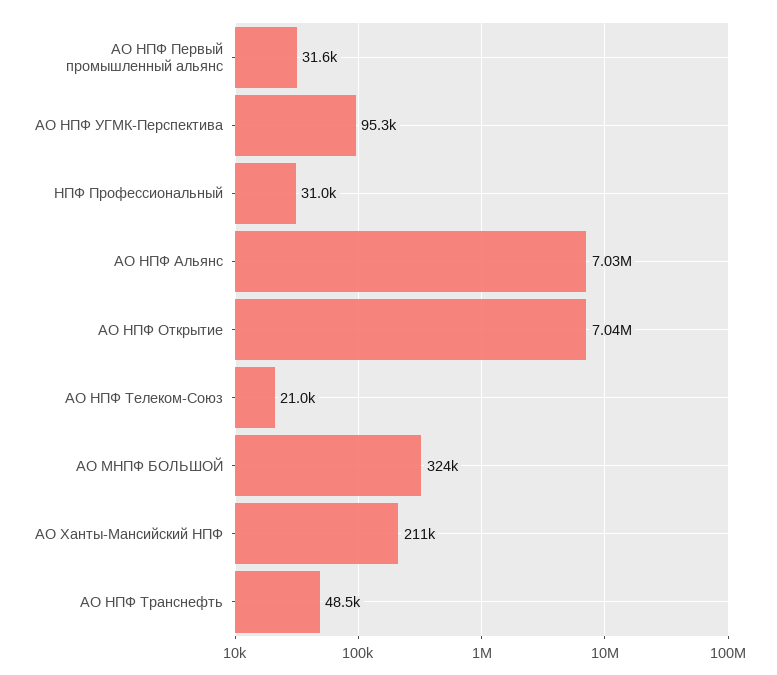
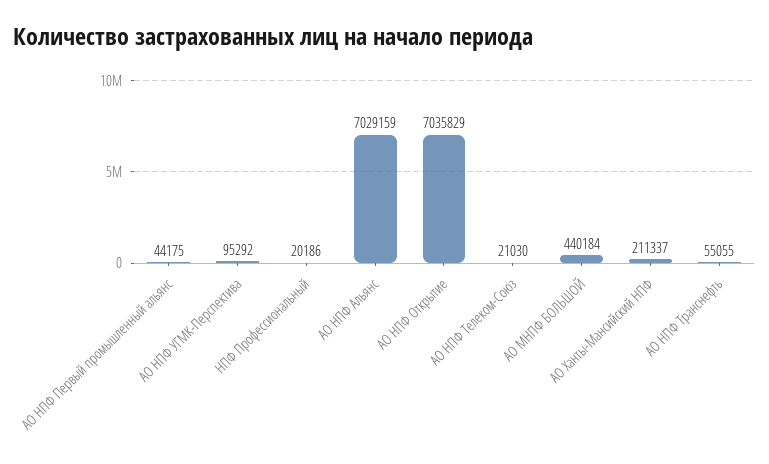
АО НПФ Первый промышленный альянс: 31600 -> 44175
НПФ Профессиональный: 31000 -> 20186
АО МНПФ БОЛЬШОЙ: 324000 -> 440184
АО НПФ Транснефть: 48500 -> 55055

